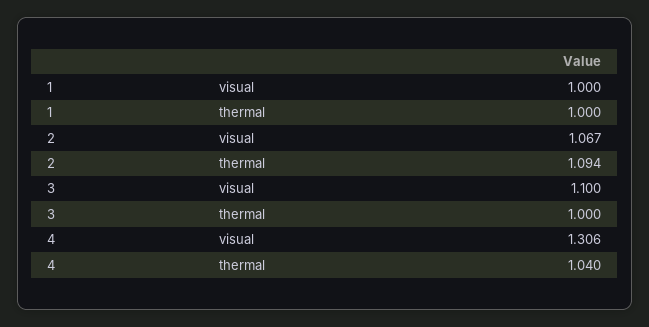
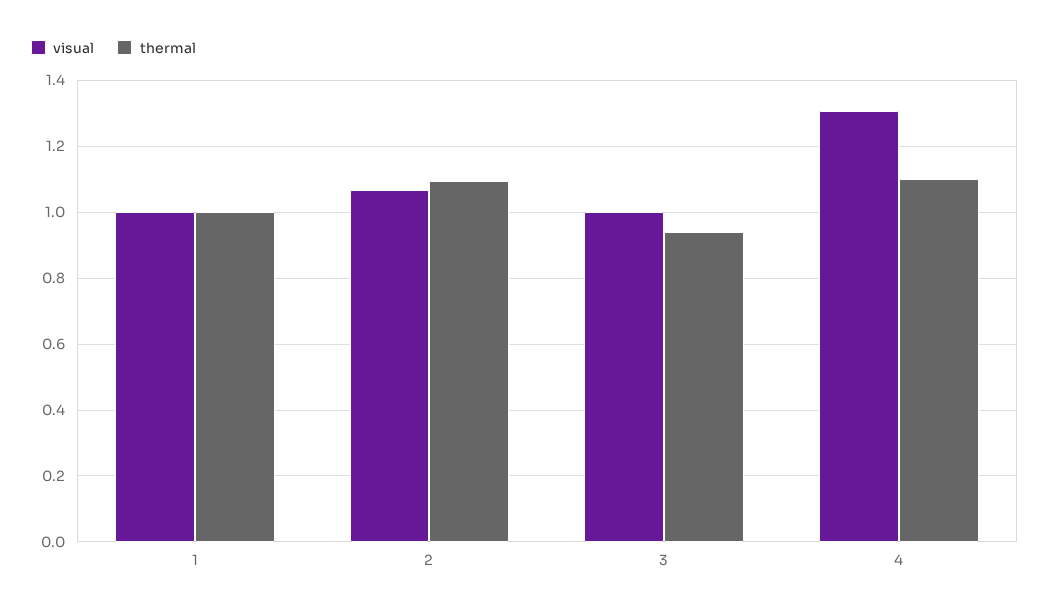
visual, 3: 1.1 -> 1
thermal, 3: 1 -> 0.94
thermal, 4: 1.04 -> 1.1

